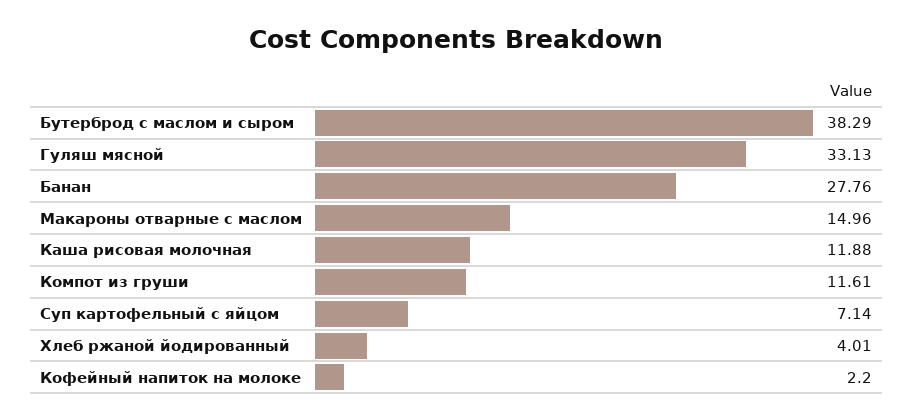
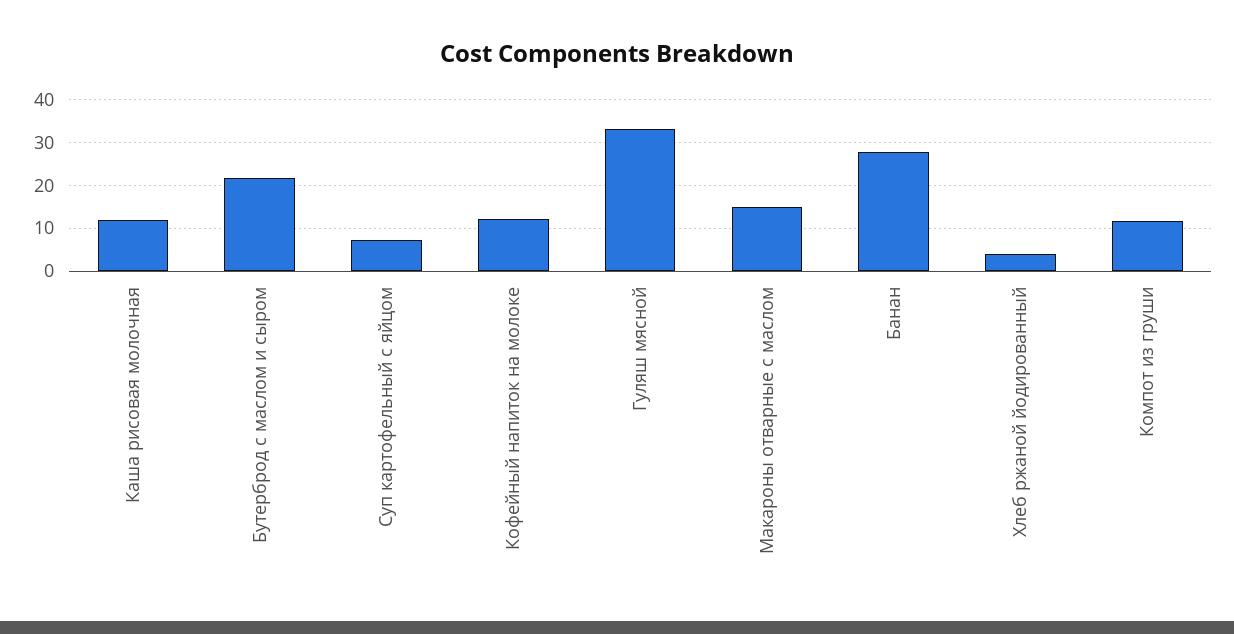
Бутерброд с маслом и сыром: 38.29 -> 22
Кофейный напиток на молоке: 2.2 -> 12

